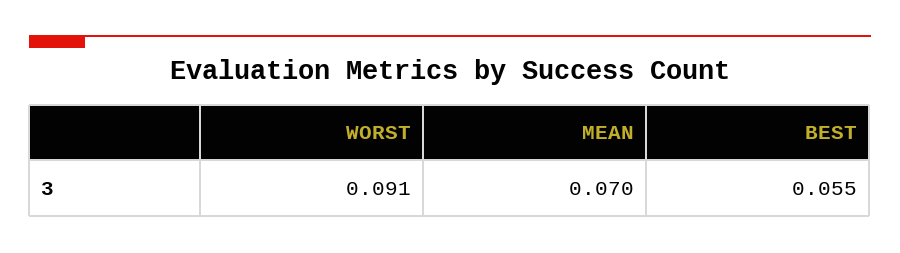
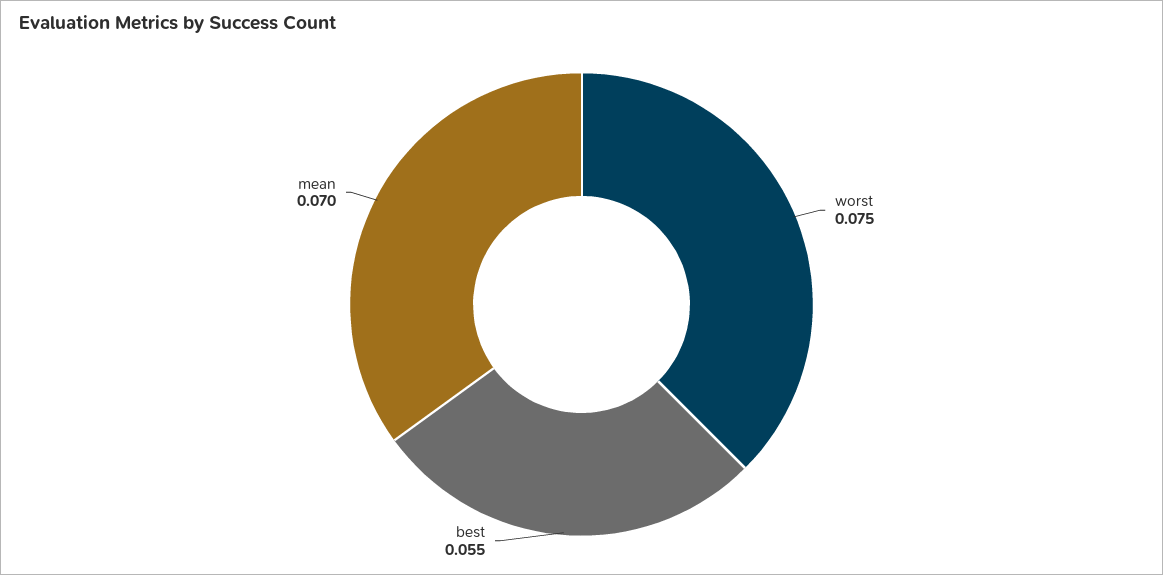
WORST: 0.091 -> 0.075

